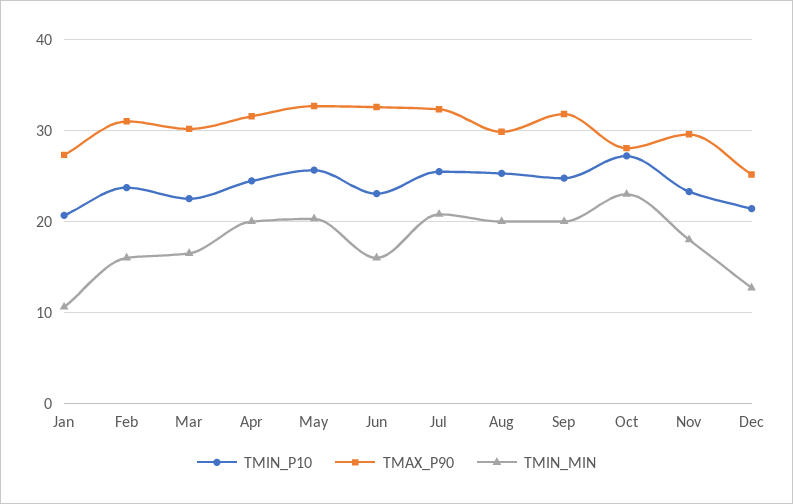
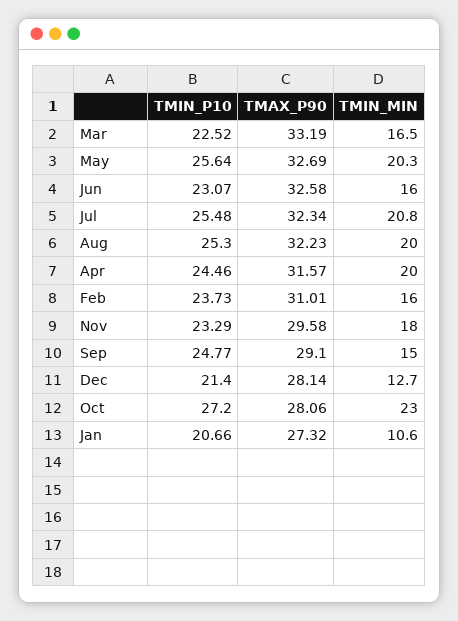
TMAX_P90, Mar: 30 -> 33.19
TMAX_P90, Aug: 30 -> 32.23
TMAX_P90, Sep: 32 -> 29.1
TMIN_MIN, Sep: 20 -> 15
TMAX_P90, Dec: 25 -> 28.14

